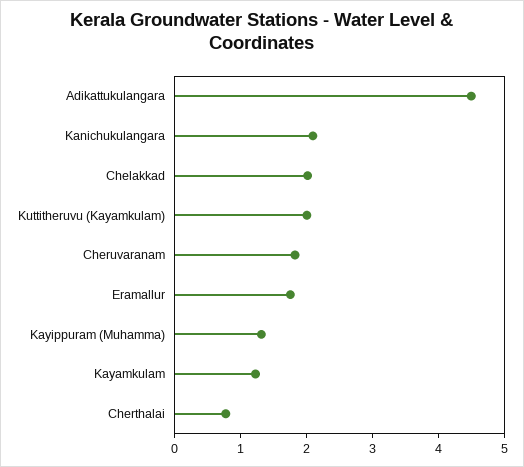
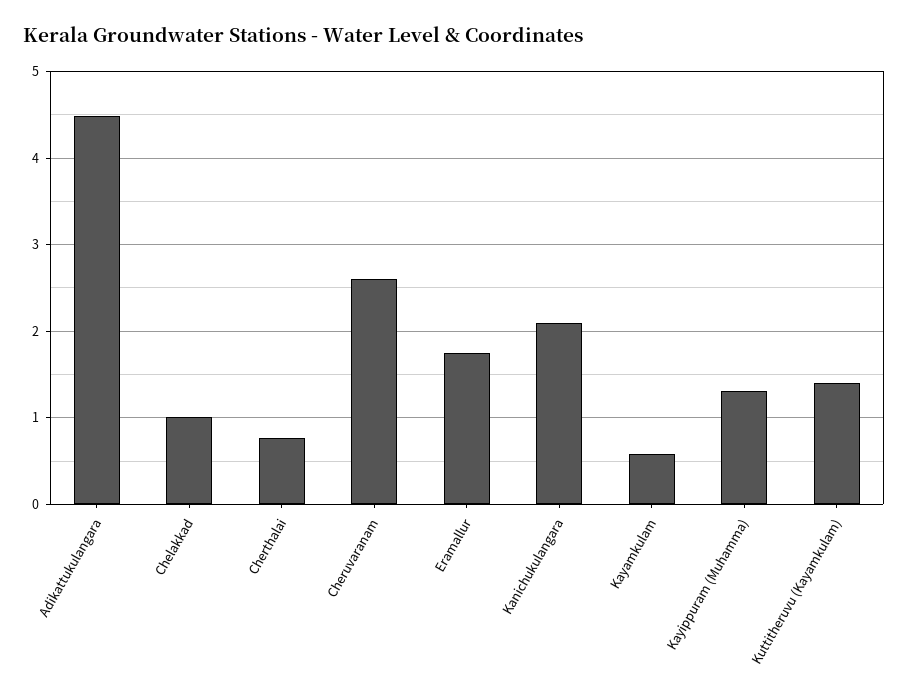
Chelakkad: 2 -> 1
Kuttitheruvu (Kayamkulam): 2 -> 1.4
Cheruvaranam: 1.8 -> 2.6
Kayamkulam: 1.2 -> 0.6

